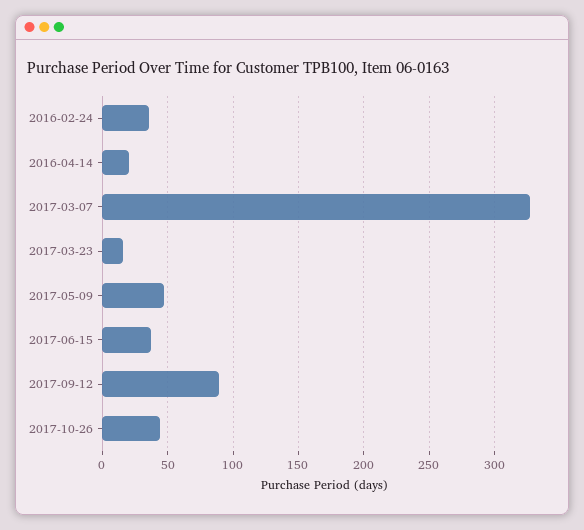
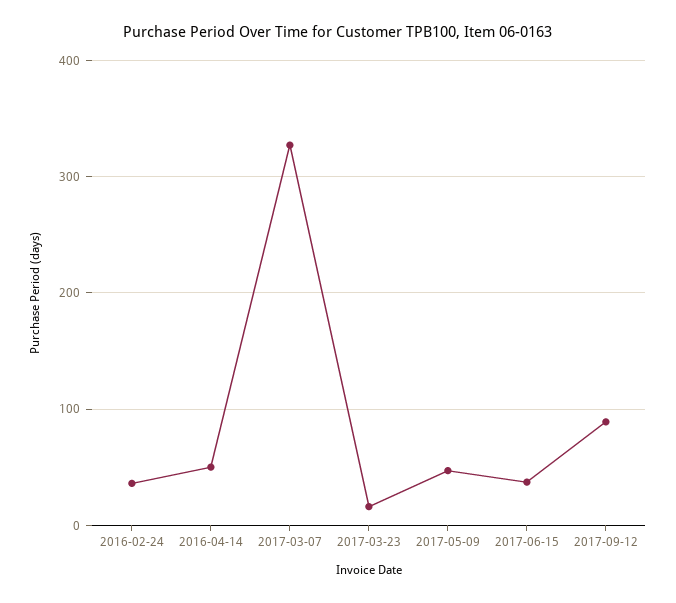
2016-04-14: 20 -> 50
2017-10-26: 45 -> none

